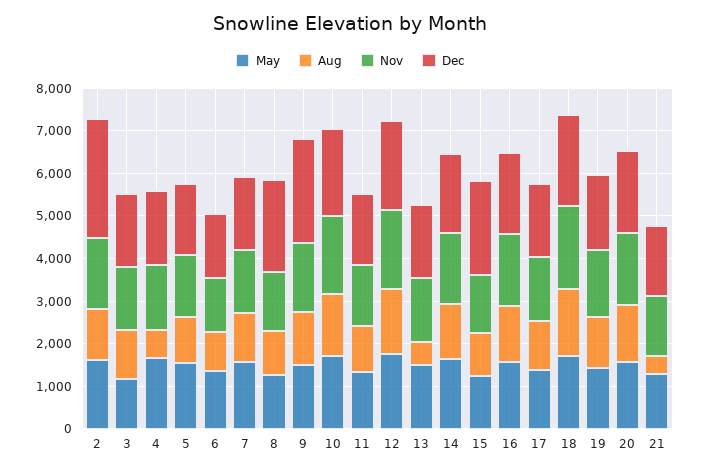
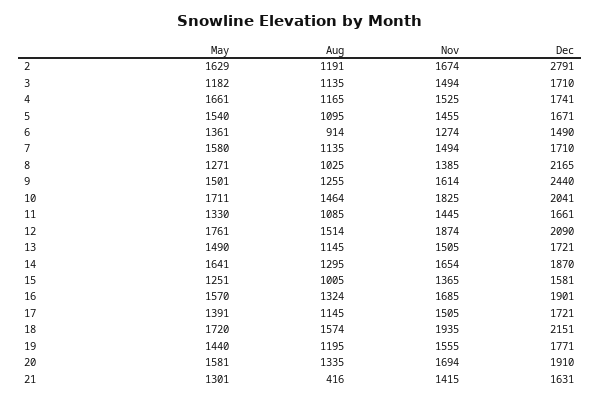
Aug, 4: 600 -> 1165
Aug, 13: 600 -> 1145
Dec, 15: 2200 -> 1581

